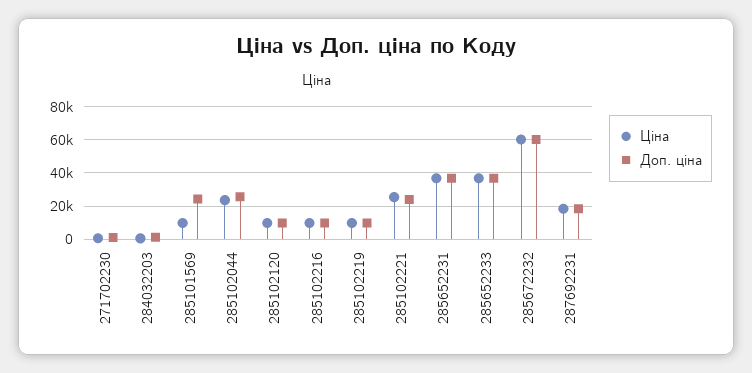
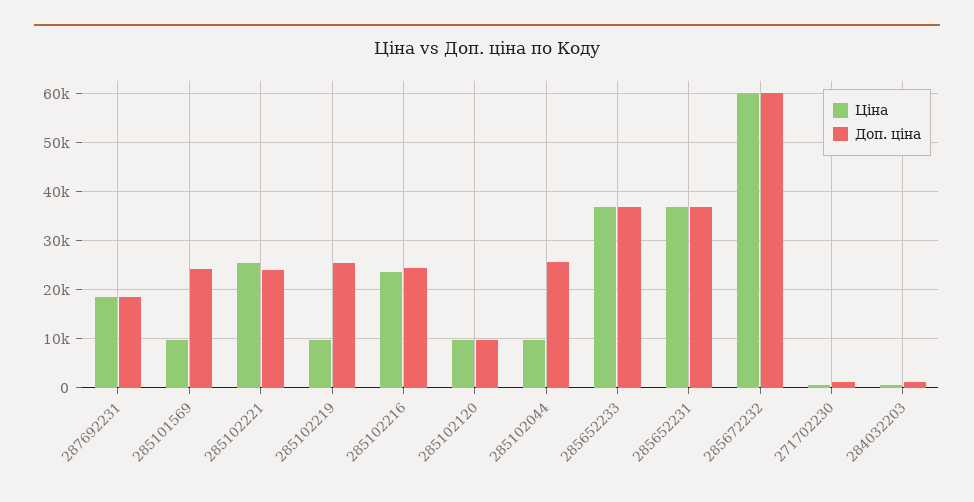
Ціна, 285102044: 25000 -> 10000
Ціна, 285102216: 10000 -> 24000
Доп. ціна, 285102216: 10000 -> 24000
Доп. ціна, 285102219: 10000 -> 26000

